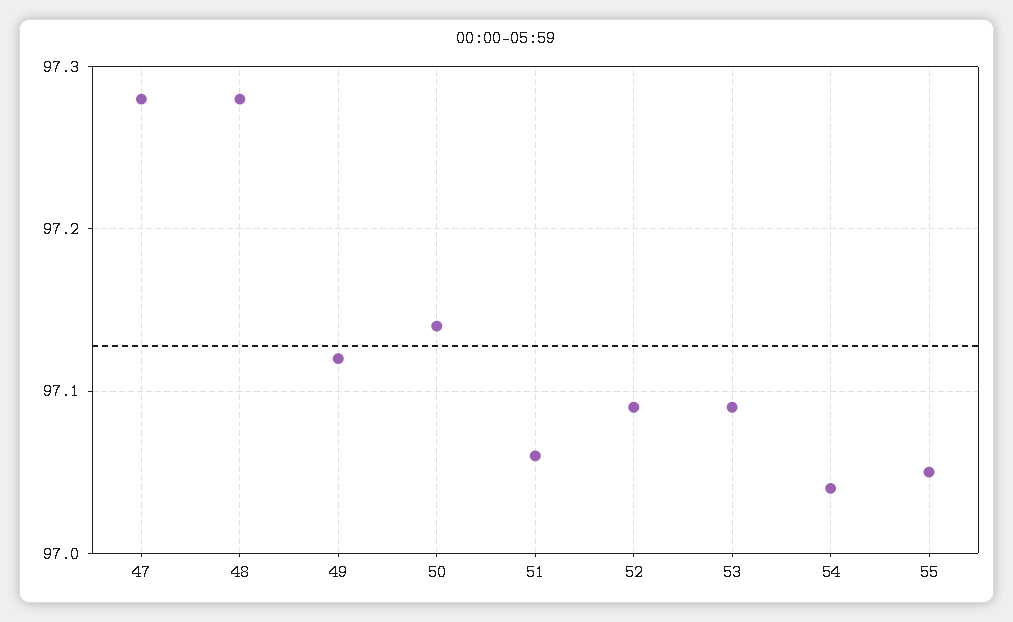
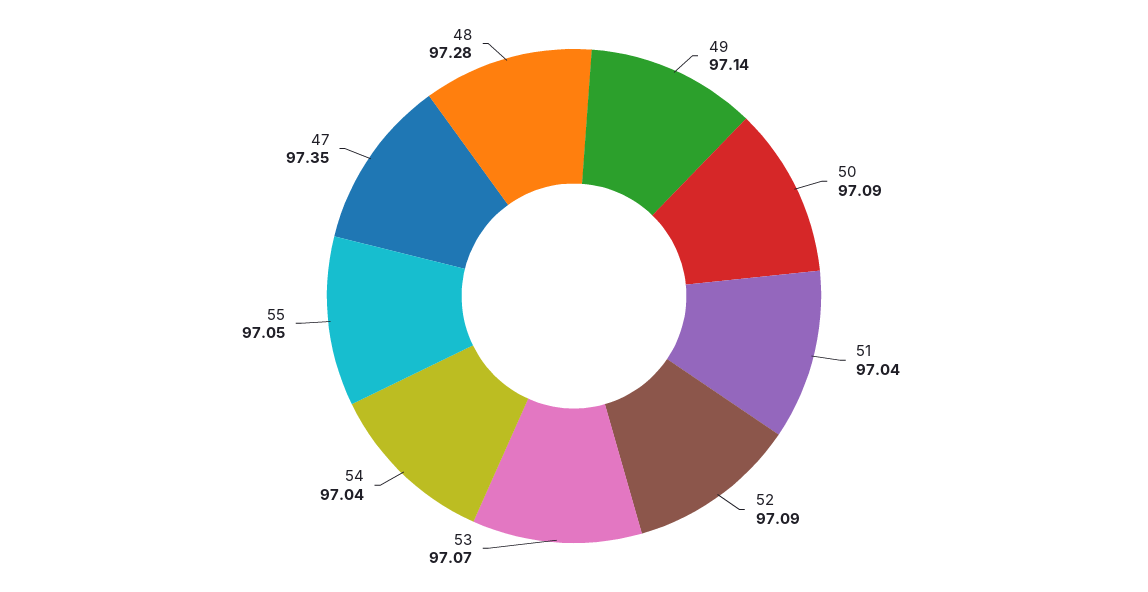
47: 97.28 -> 97.35
49: 97.12 -> 97.14
50: 97.14 -> 97.09
51: 97.06 -> 97.04
53: 97.09 -> 97.07

